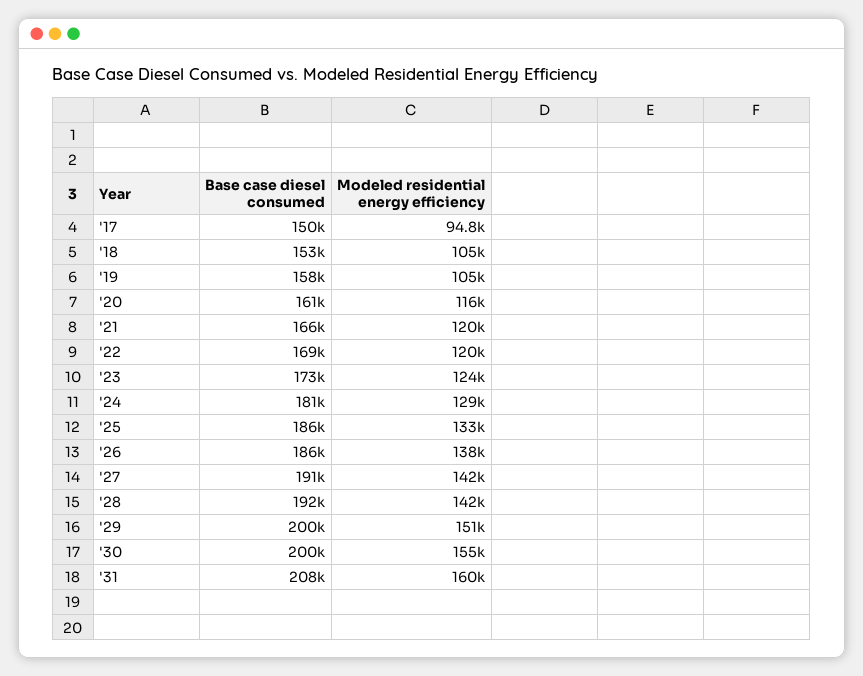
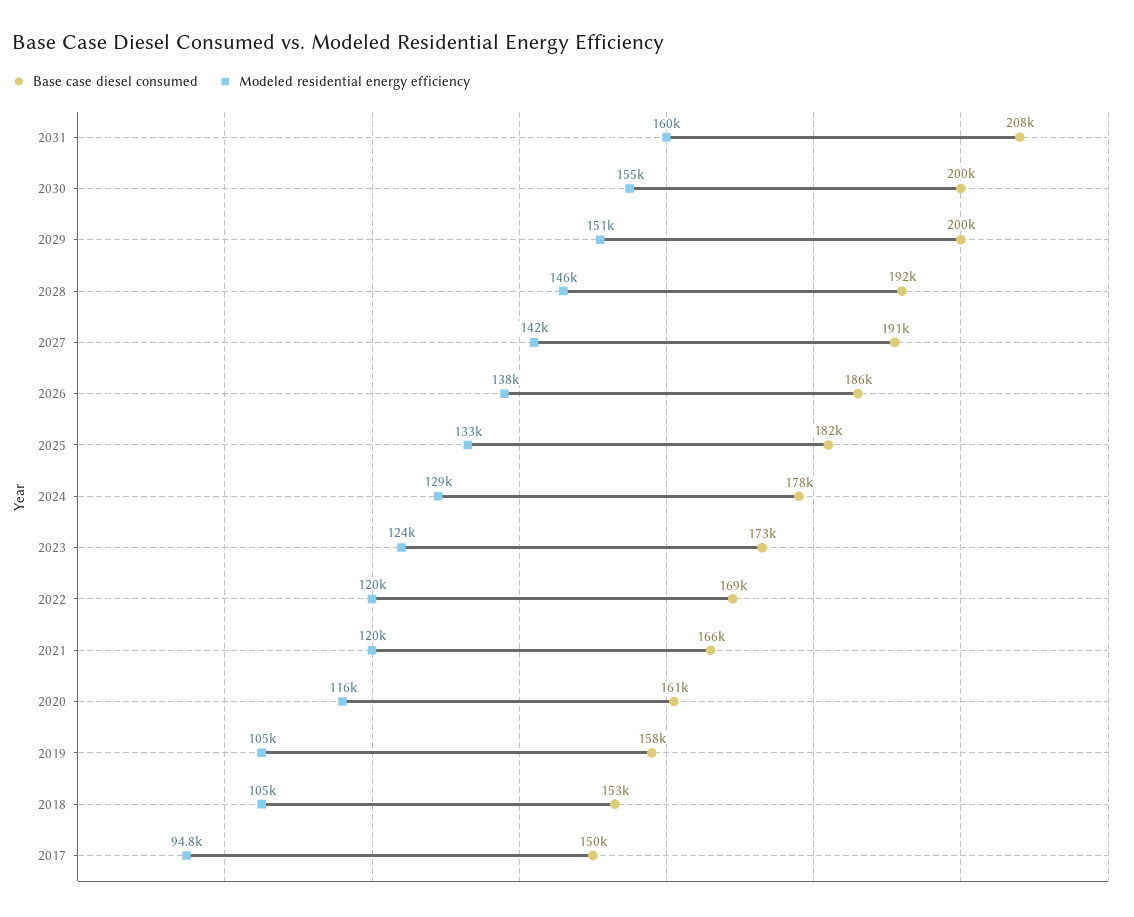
Base case diesel consumed, '24: 181000 -> 178000
Base case diesel consumed, '25: 186000 -> 182000
Modeled residential energy efficiency, '28: 142000 -> 146000

